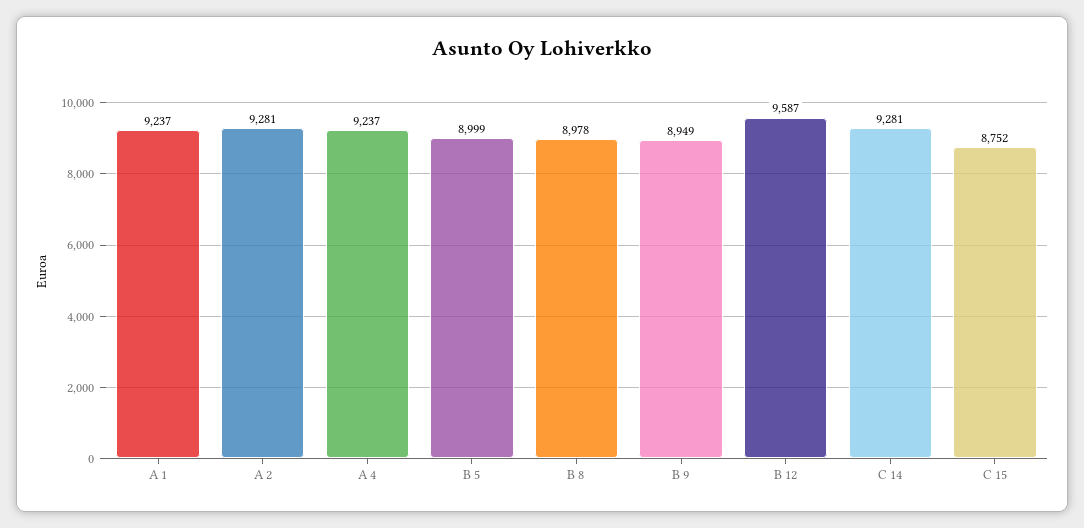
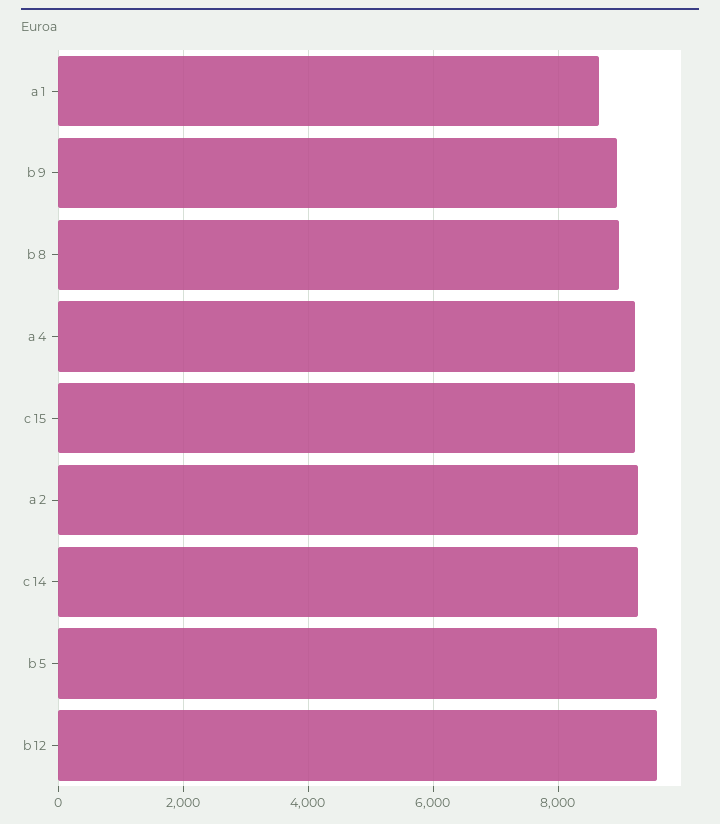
A 1: 9237 -> 8600
B 5: 8999 -> 9600
C 15: 8752 -> 9200

